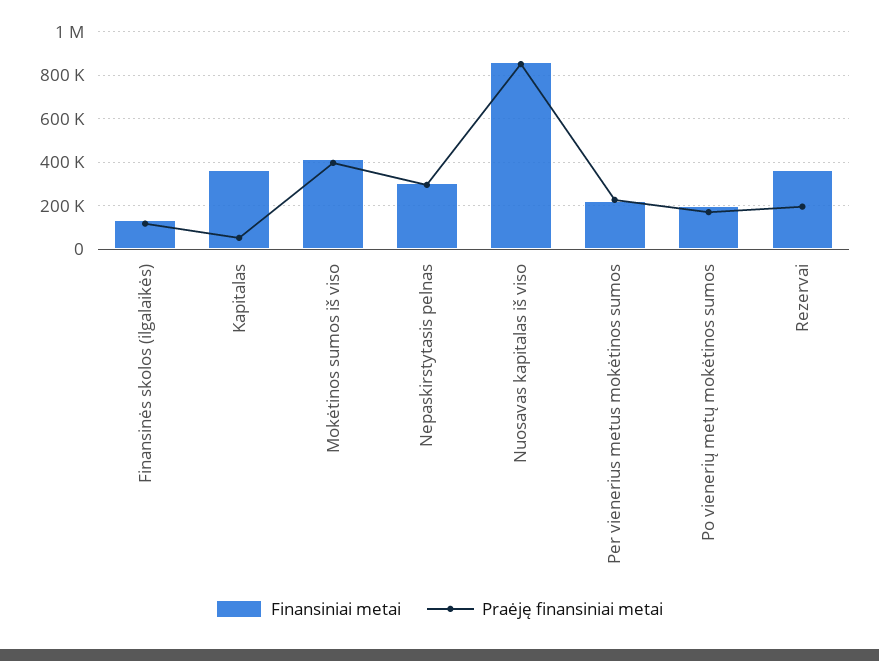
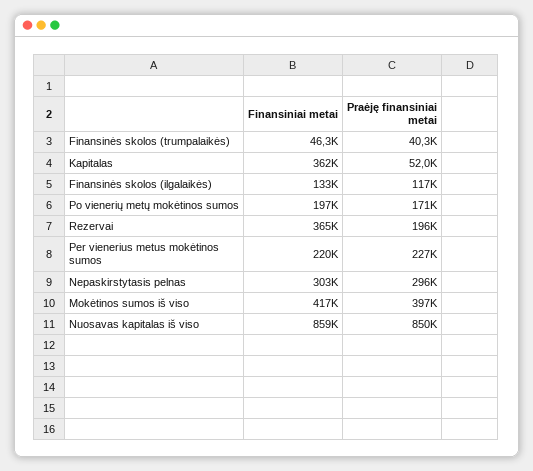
Finansiniai metai, Finansinės skolos (trumpalaikės): none -> 46300
Praėję finansiniai metai, Finansinės skolos (trumpalaikės): none -> 40300

